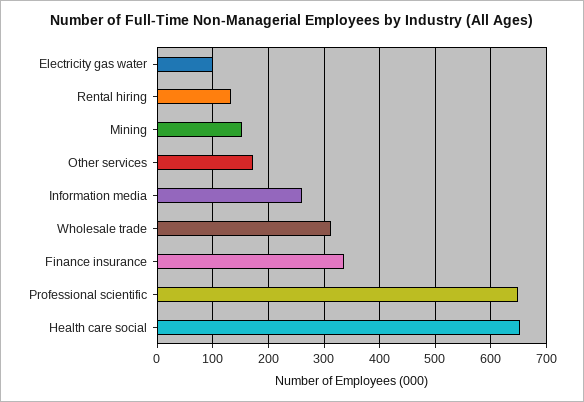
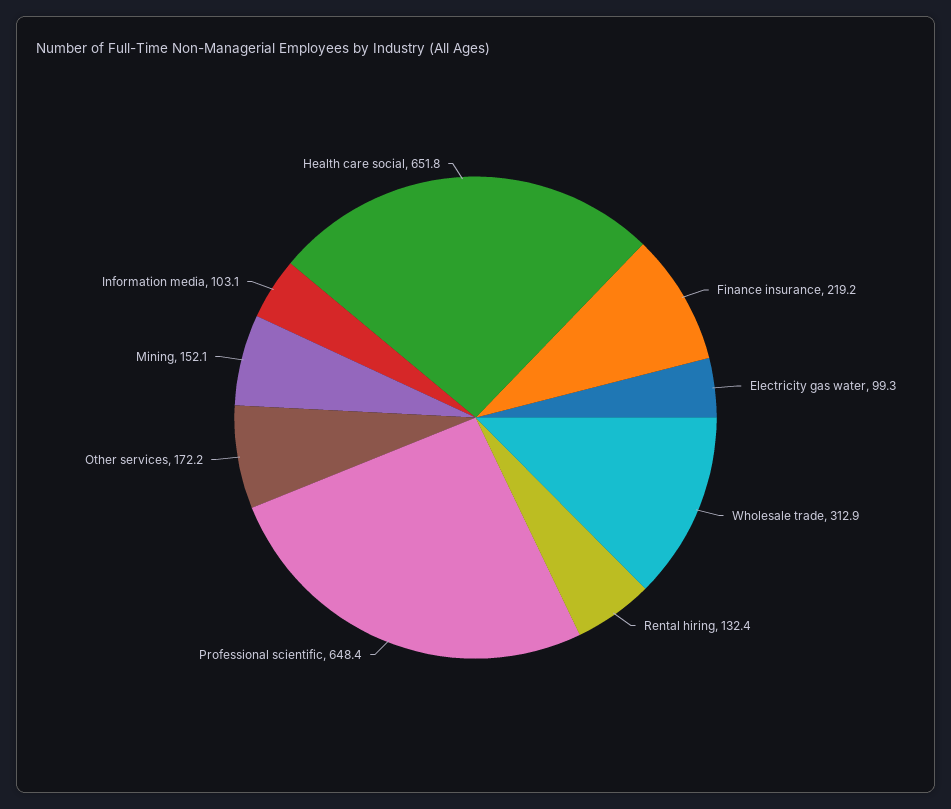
Information media: 260 -> 103.1
Finance insurance: 340 -> 219.2

